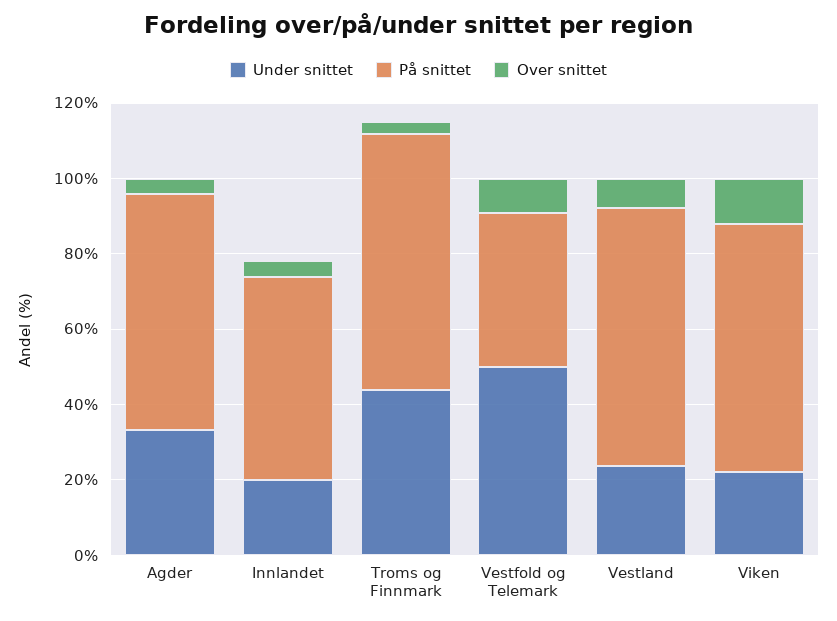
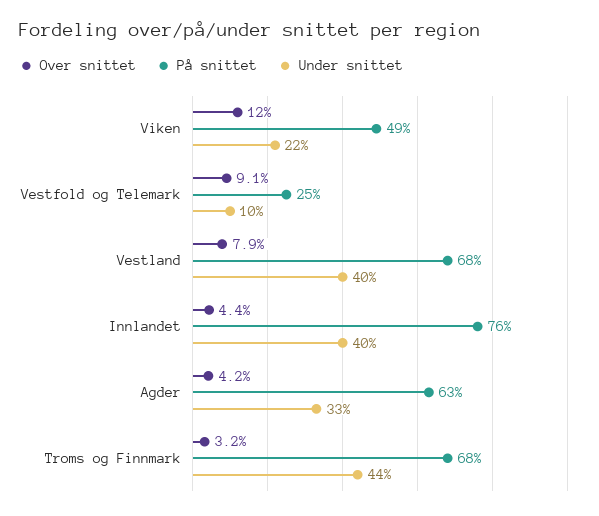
Under snittet, Innlandet: 20 -> 40
På snittet, Innlandet: 55 -> 76
Under snittet, Vestfold og Telemark: 50 -> 10
På snittet, Vestfold og Telemark: 40 -> 25
Under snittet, Vestland: 25 -> 40
På snittet, Viken: 65 -> 49

